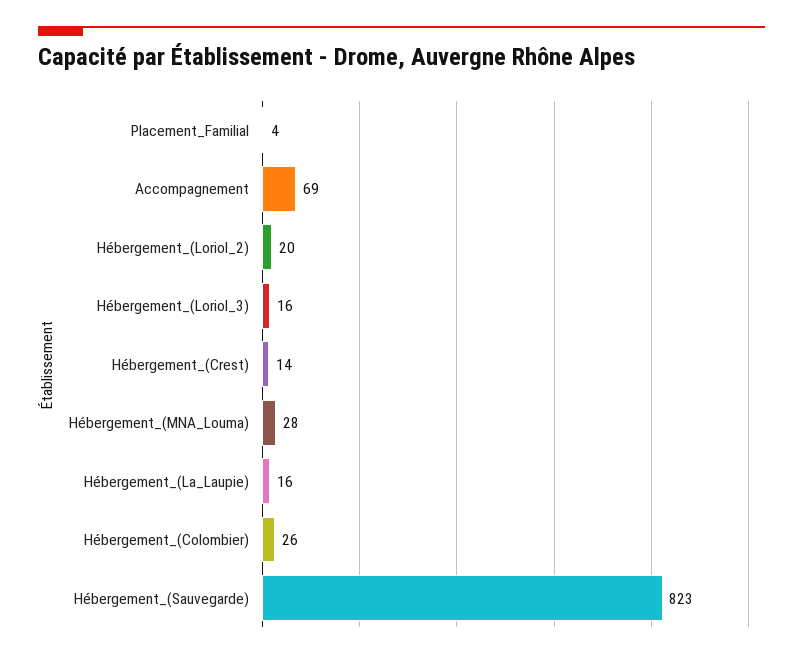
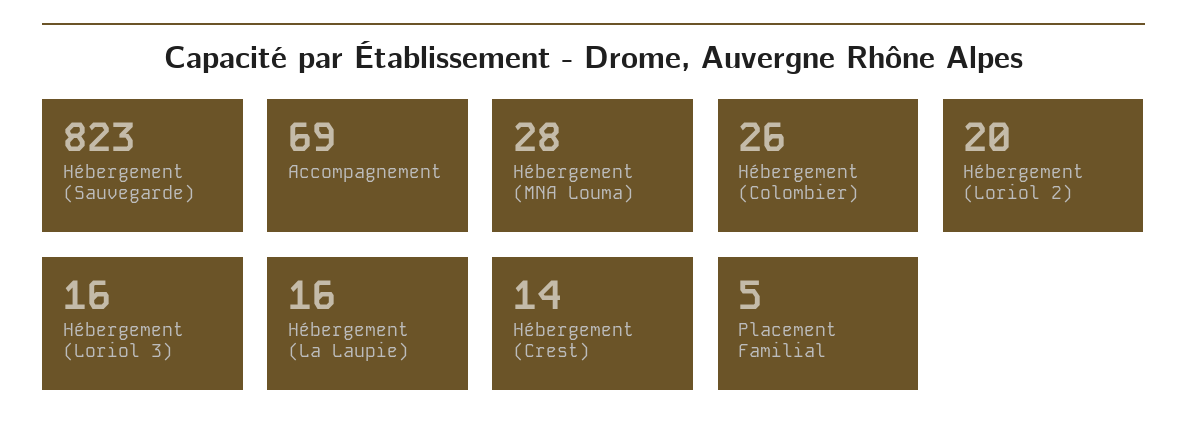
Placement_Familial: 4 -> 5

